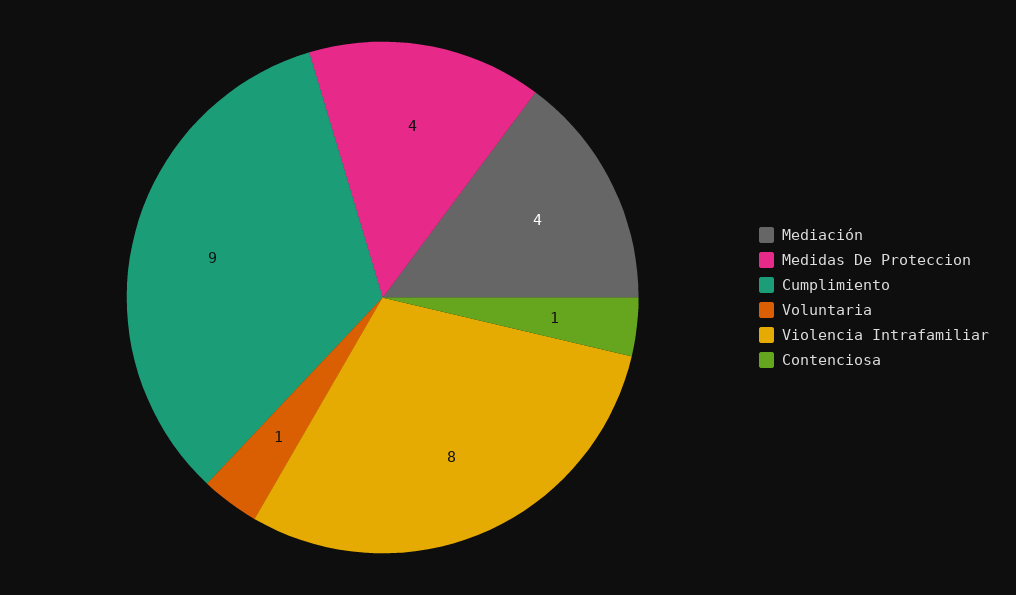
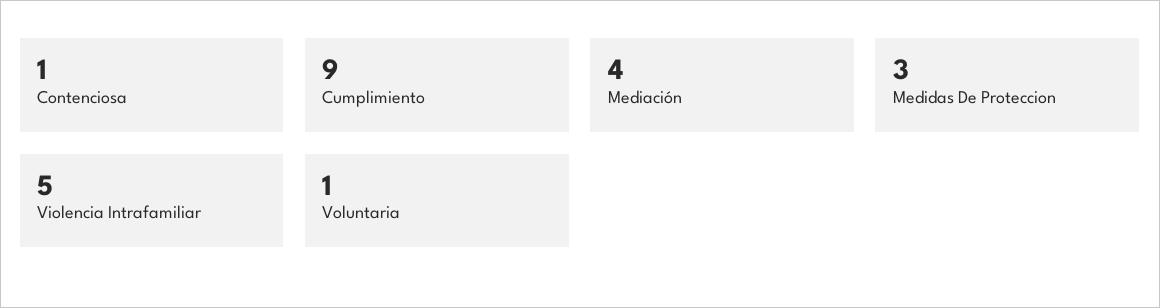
Medidas De Proteccion: 4 -> 3
Violencia Intrafamiliar: 8 -> 5

